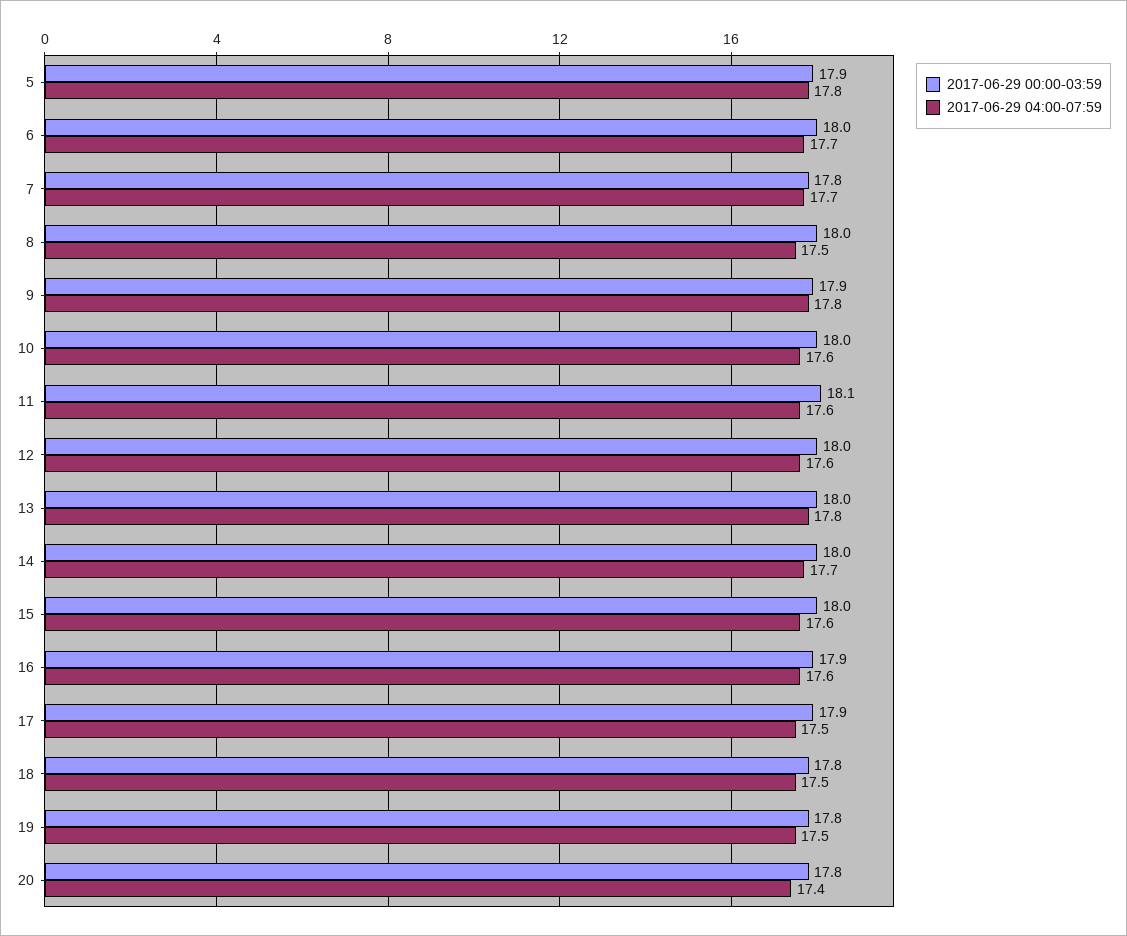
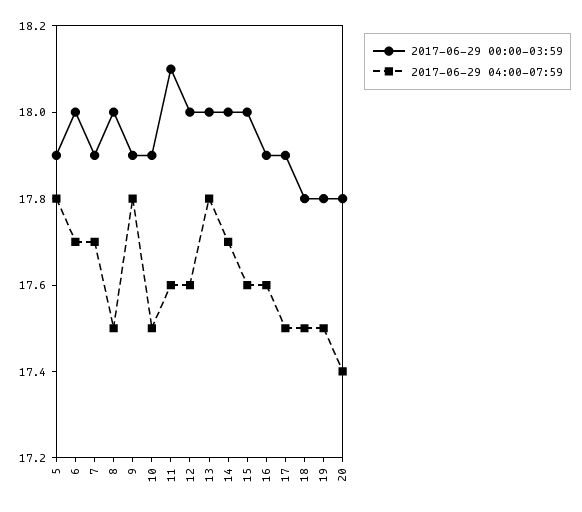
2017-06-29 00:00-03:59, 7: 17.8 -> 17.9
2017-06-29 00:00-03:59, 10: 18 -> 17.9
2017-06-29 04:00-07:59, 10: 17.6 -> 17.5

